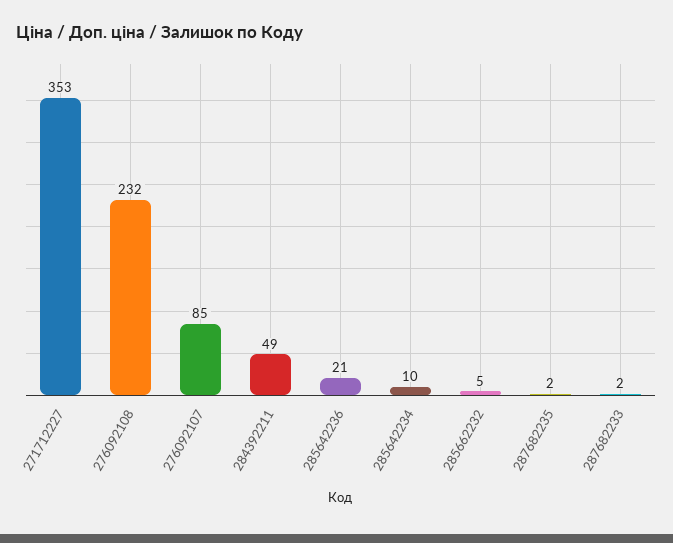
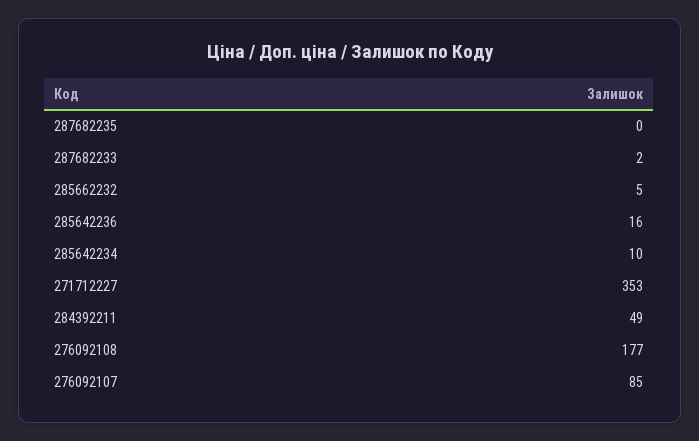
276092108: 232 -> 177
285642236: 21 -> 16
287682235: 2 -> 0

